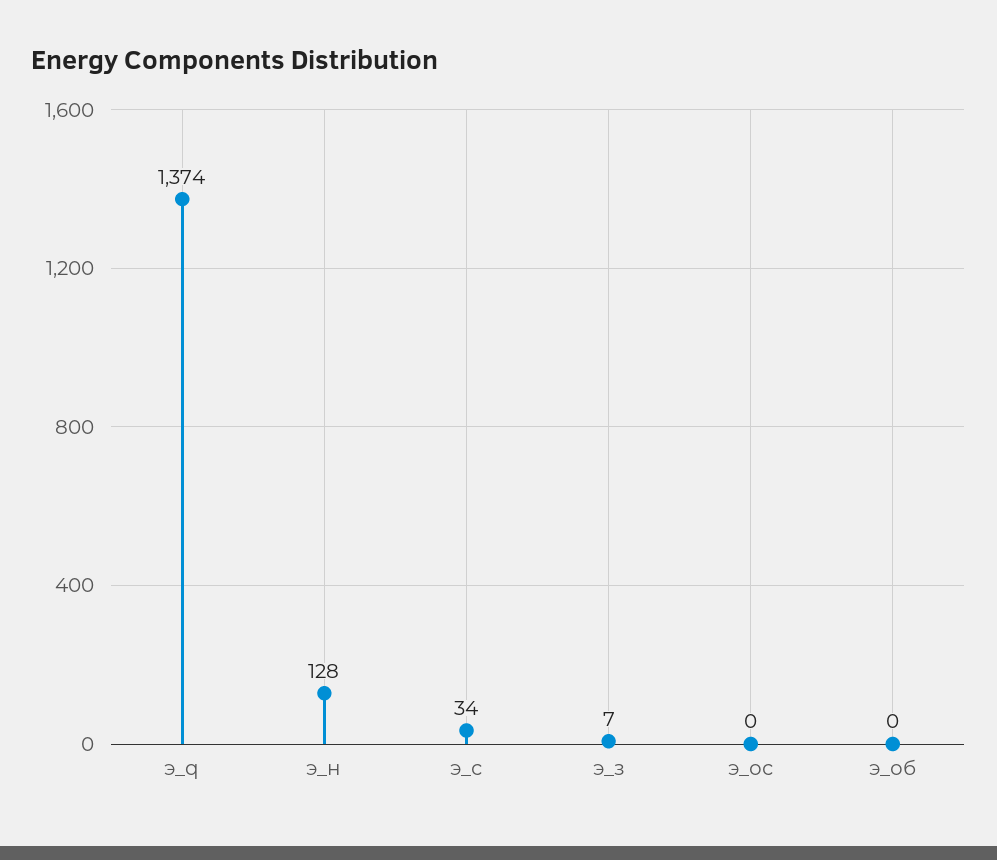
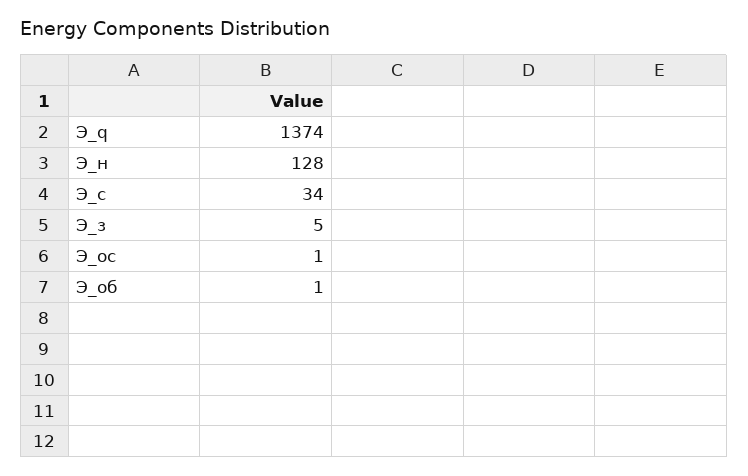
э_з: 7 -> 5
э_ос: 0 -> 1
э_об: 0 -> 1

